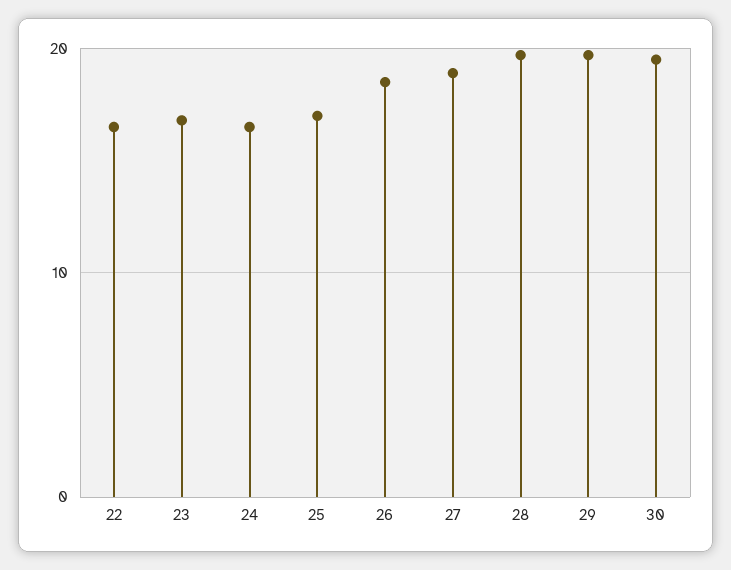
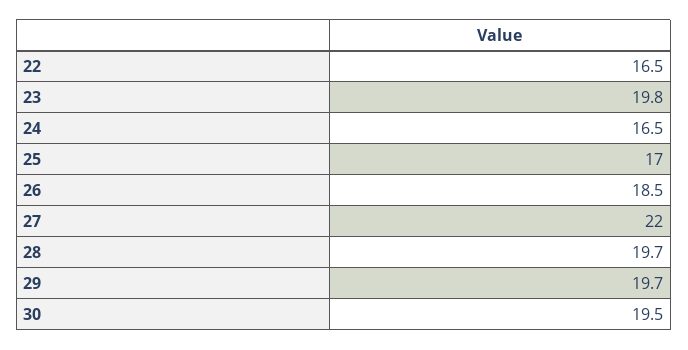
23: 17 -> 19.8
27: 19 -> 22

